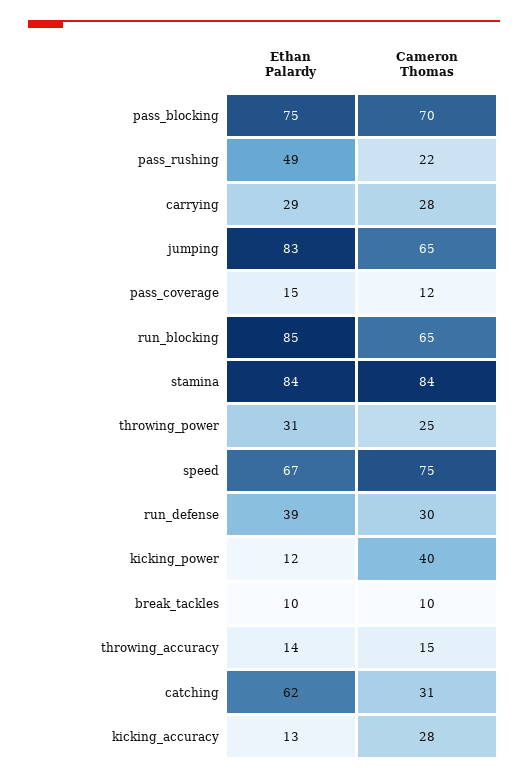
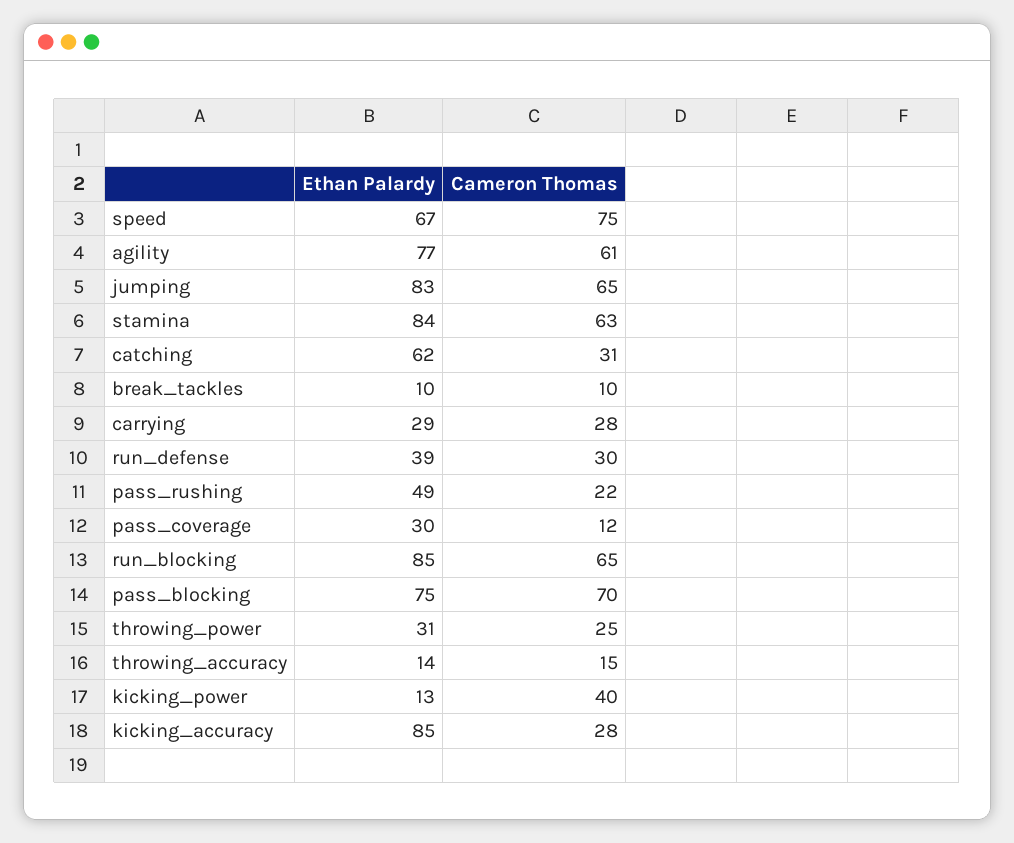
Ethan Palardy, pass_coverage: 15 -> 30
Cameron Thomas, stamina: 84 -> 63
Ethan Palardy, kicking_power: 12 -> 13
Ethan Palardy, kicking_accuracy: 13 -> 85
Ethan Palardy, agility: none -> 77
Cameron Thomas, agility: none -> 61

